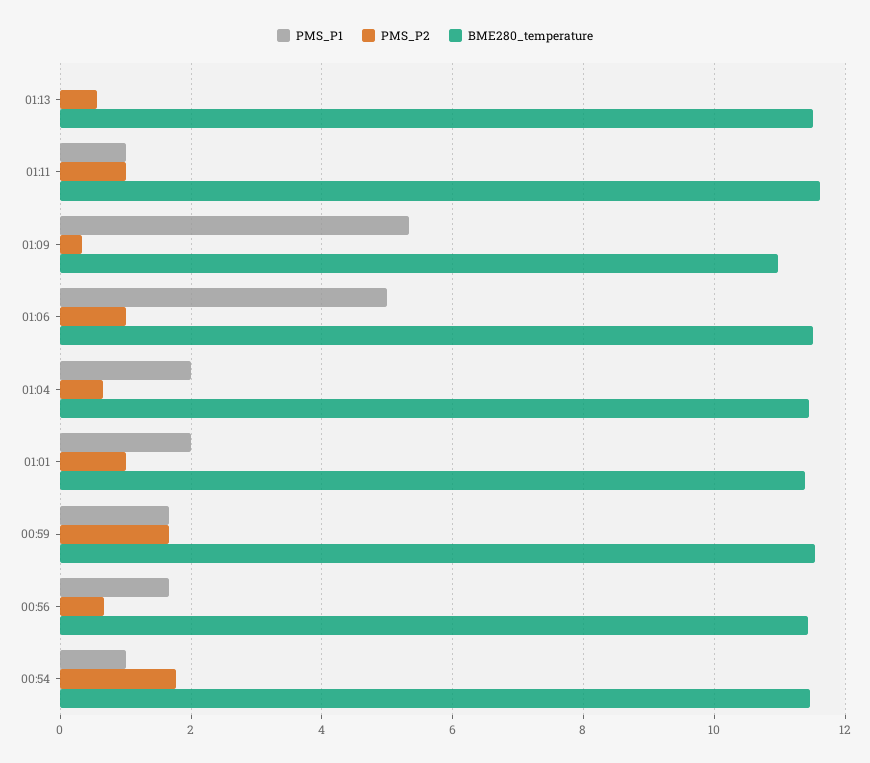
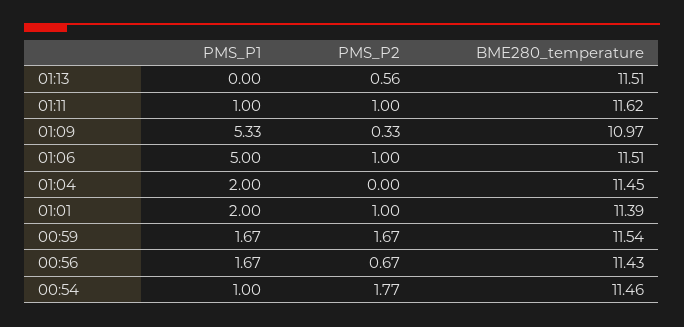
PMS_P2, 01:04: 0.6 -> 0

